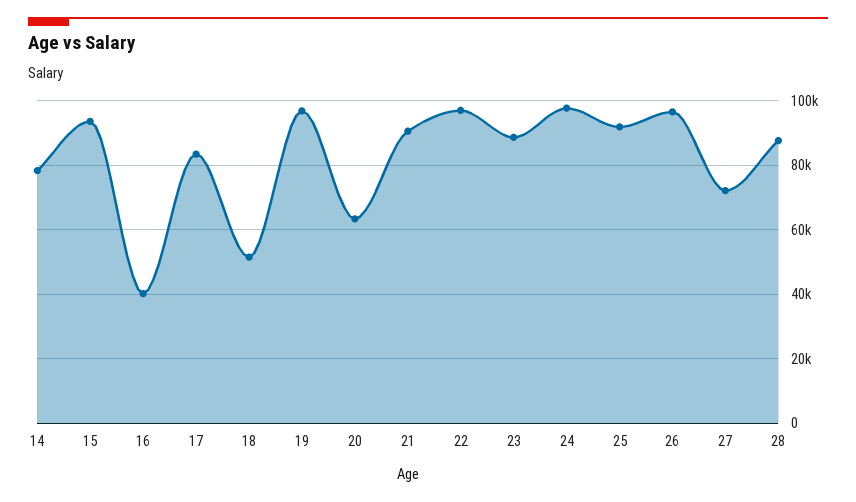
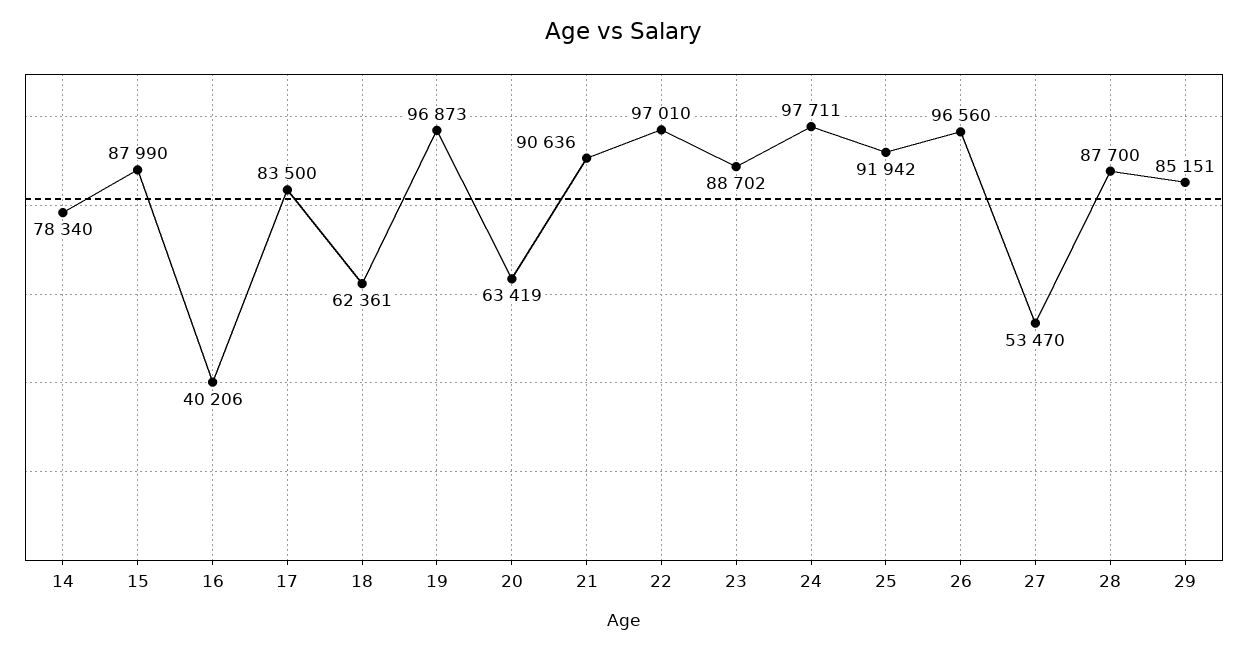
15: 94000 -> 87990
18: 52000 -> 62361
27: 72000 -> 53470
29: none -> 85151

